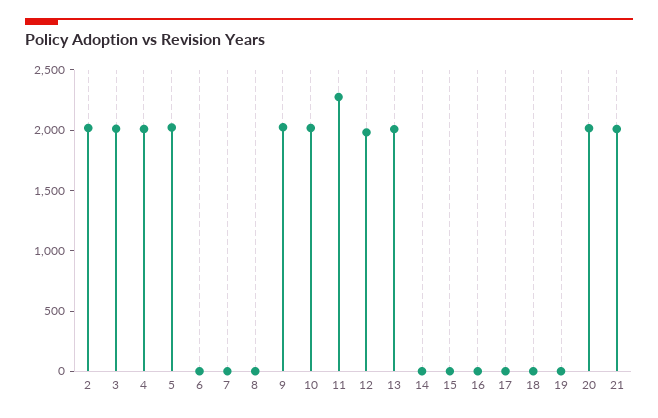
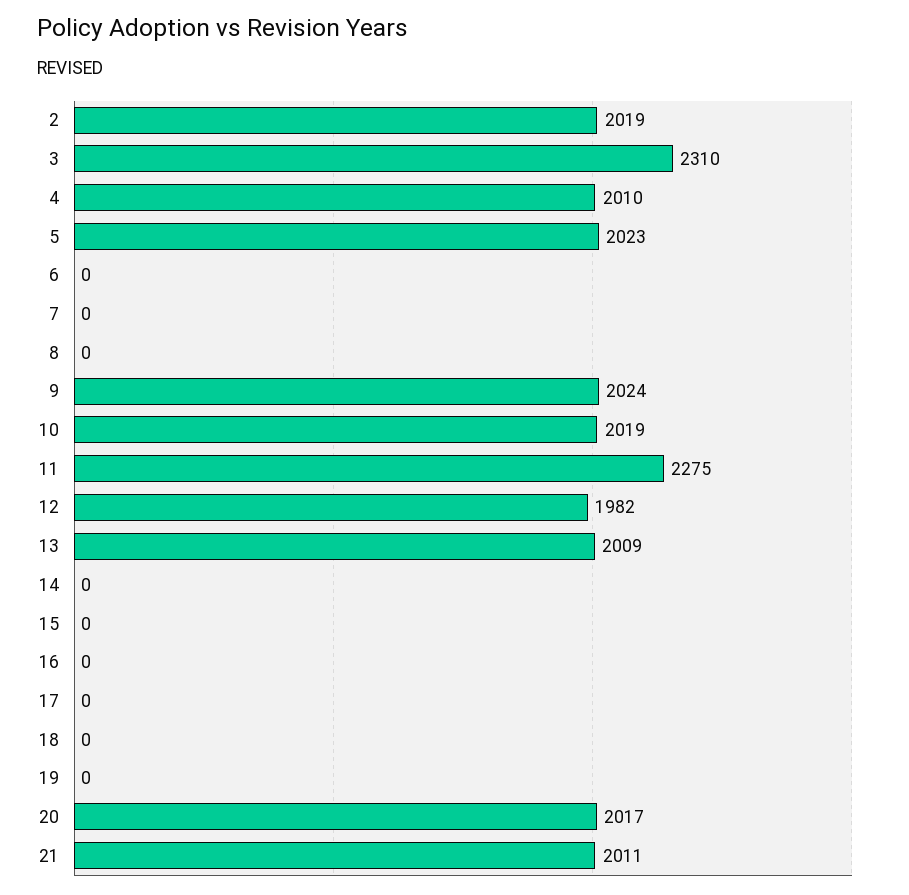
3: 2000 -> 2310

